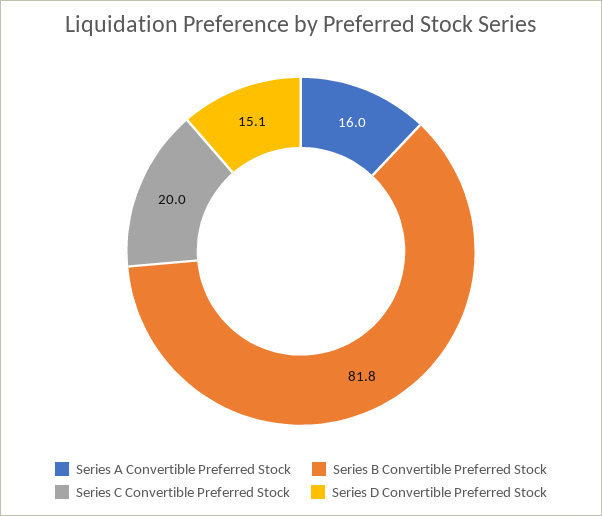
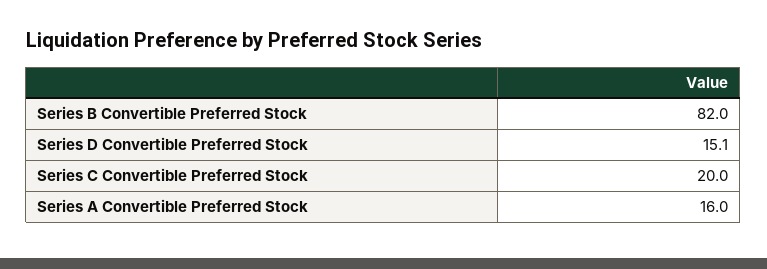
Series B Convertible Preferred Stock: 81.8 -> 82

